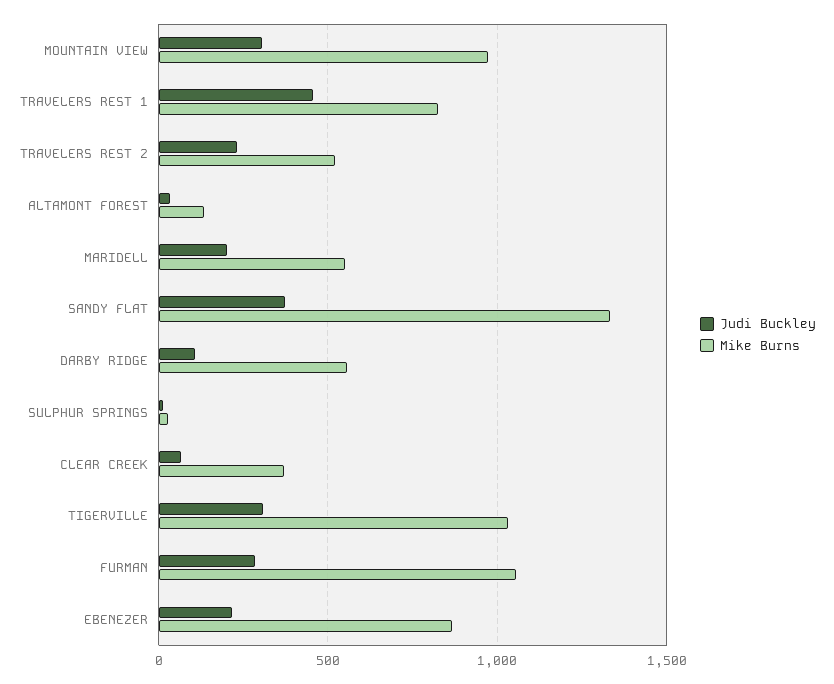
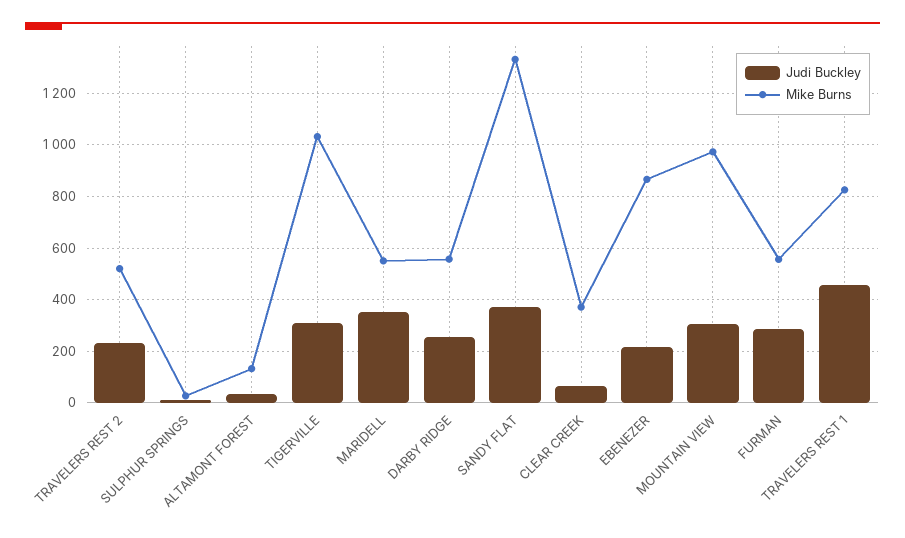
Judi Buckley, MARIDELL: 200 -> 350
Judi Buckley, DARBY RIDGE: 100 -> 250
Mike Burns, FURMAN: 1050 -> 550

